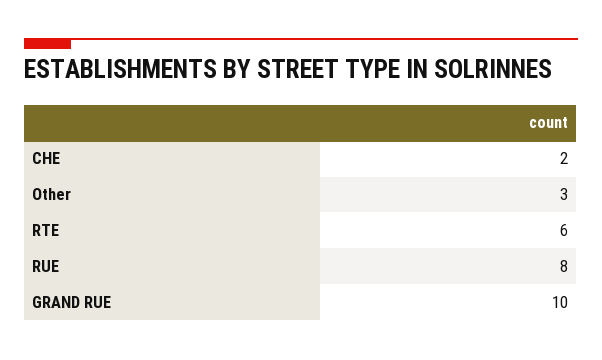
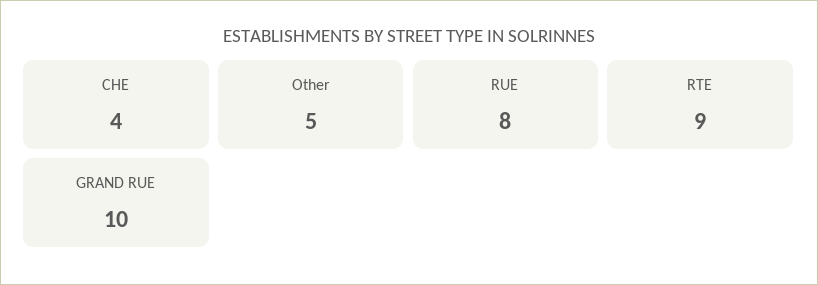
CHE: 2 -> 4
Other: 3 -> 5
RTE: 6 -> 9

